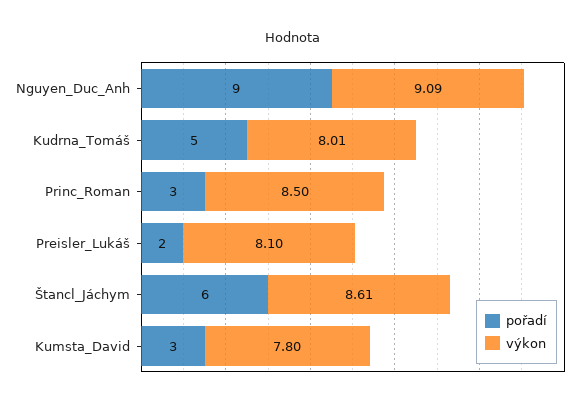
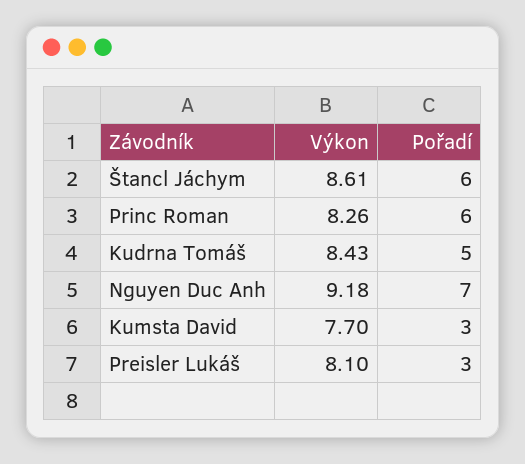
pořadí, Nguyen_Duc_Anh: 9 -> 7
výkon, Nguyen_Duc_Anh: 9.09 -> 9.18
výkon, Kudrna_Tomáš: 8.01 -> 8.43
pořadí, Princ_Roman: 3 -> 6
výkon, Princ_Roman: 8.5 -> 8.26
pořadí, Preisler_Lukáš: 2 -> 3
výkon, Kumsta_David: 7.8 -> 7.7

